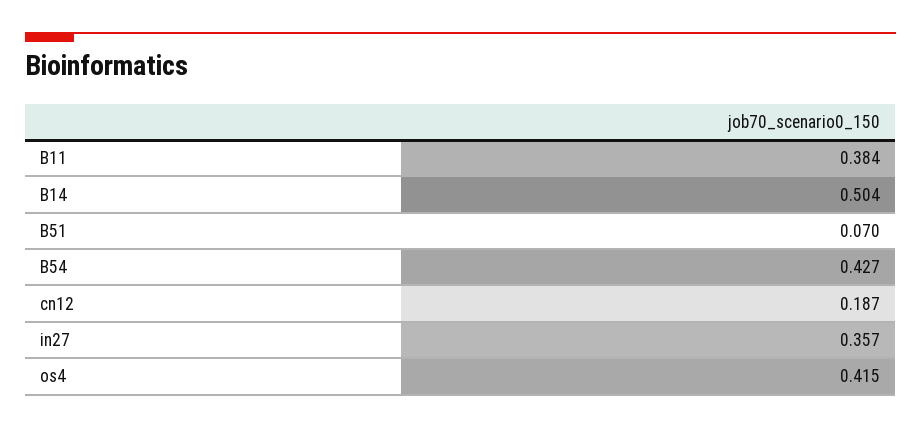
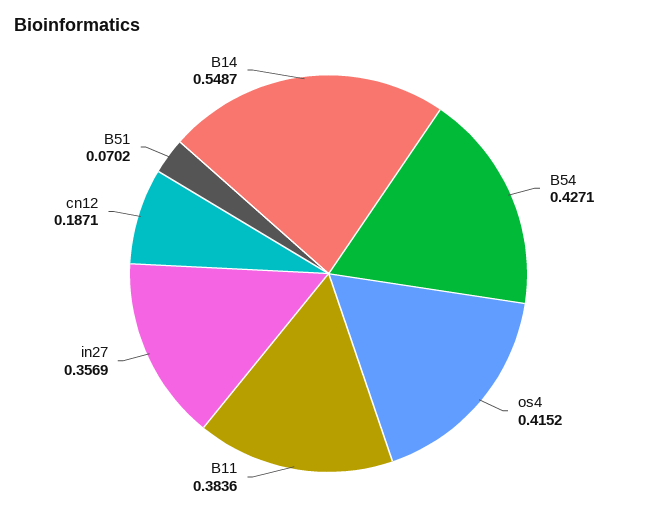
B14: 0.504 -> 0.5487

